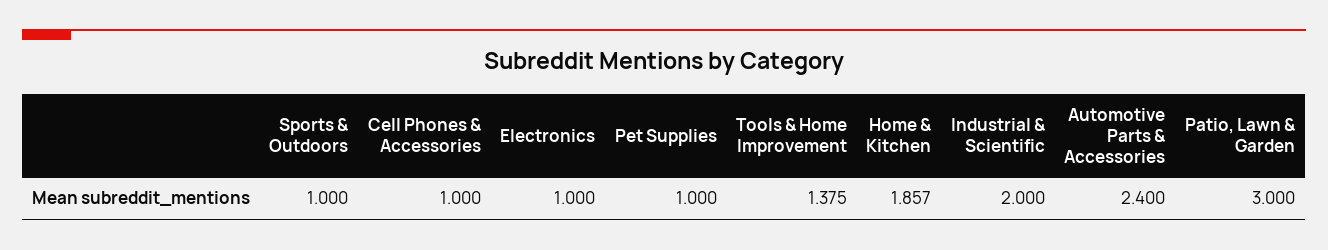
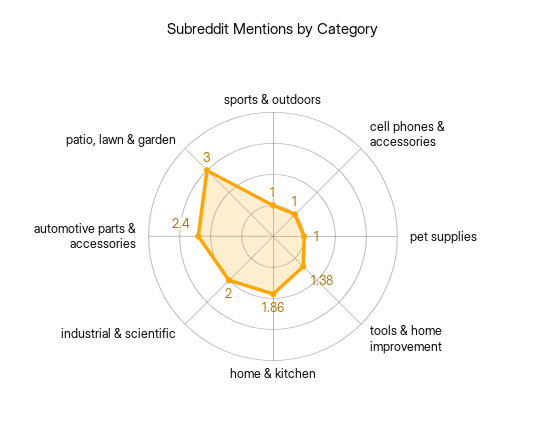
Electronics: 1 -> none

